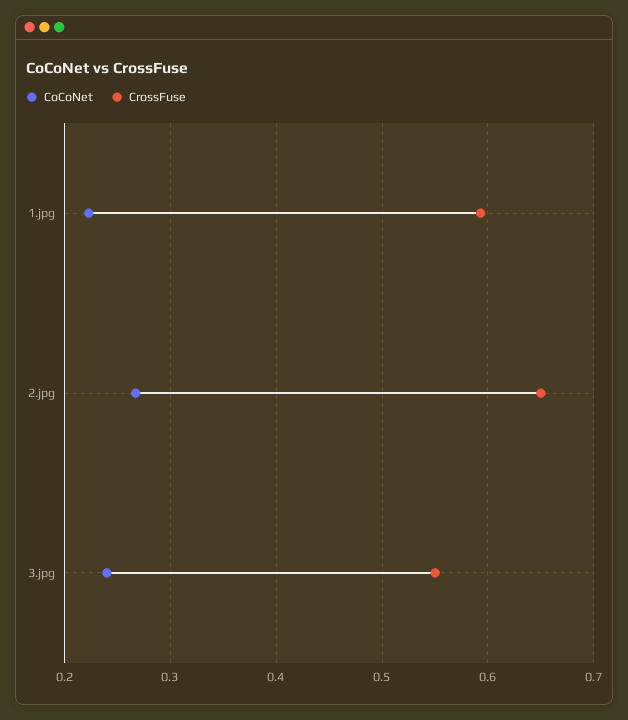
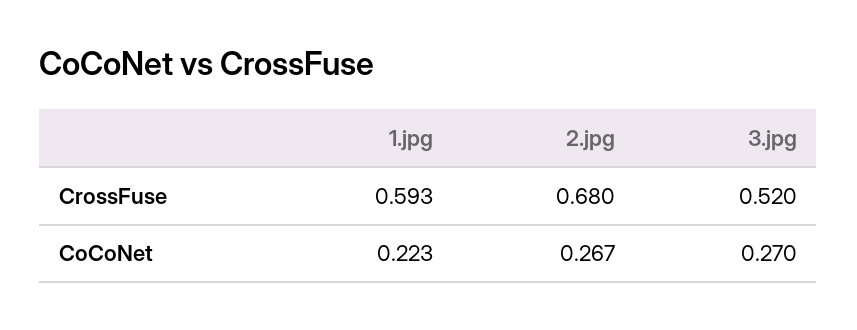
CrossFuse, 2.jpg: 0.65 -> 0.68
CoCoNet, 3.jpg: 0.24 -> 0.27
CrossFuse, 3.jpg: 0.55 -> 0.52

